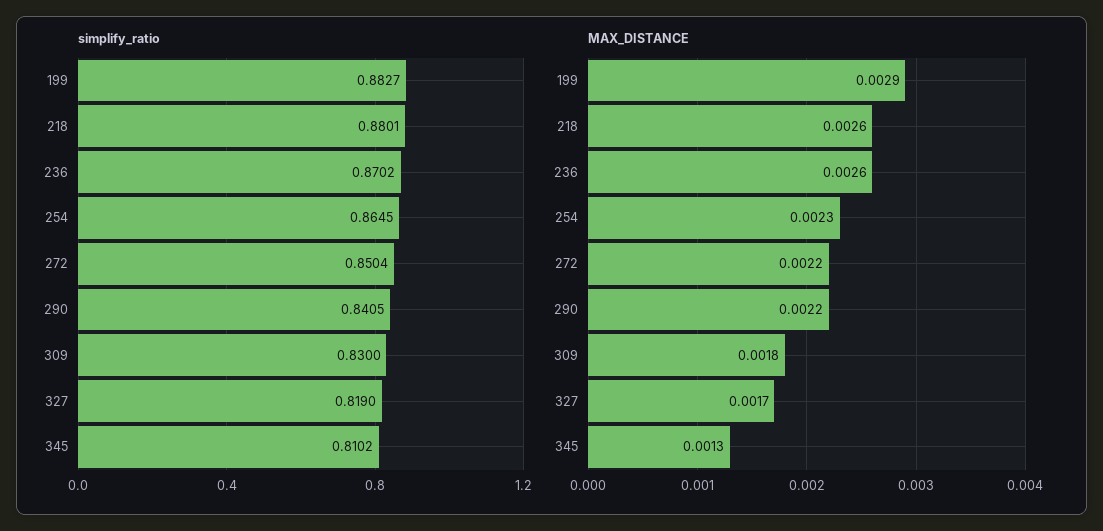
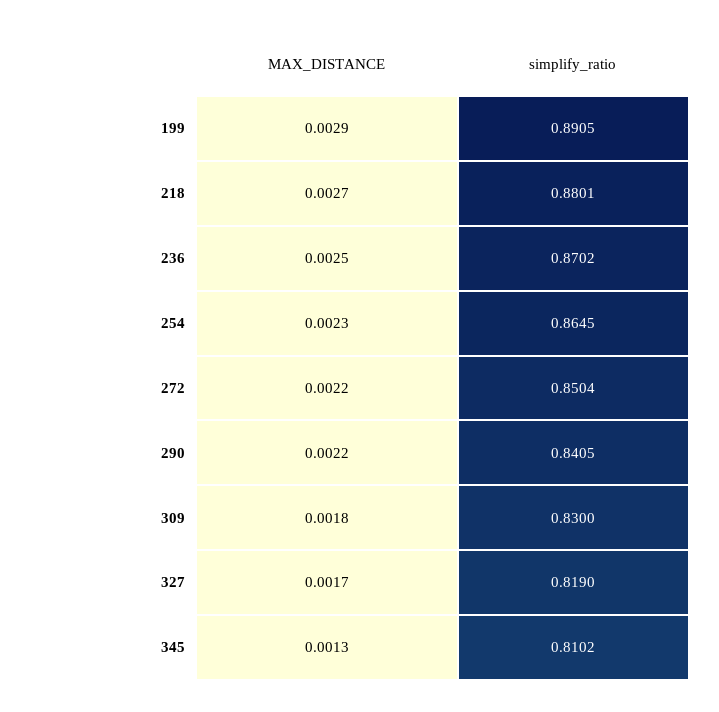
simplify_ratio, 199: 0.8827 -> 0.8905
MAX_DISTANCE, 218: 0.0026 -> 0.0027
MAX_DISTANCE, 236: 0.0026 -> 0.0025

